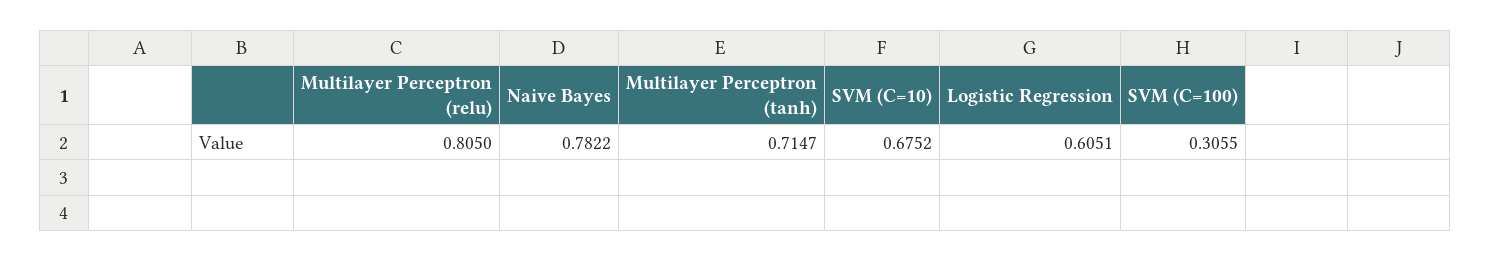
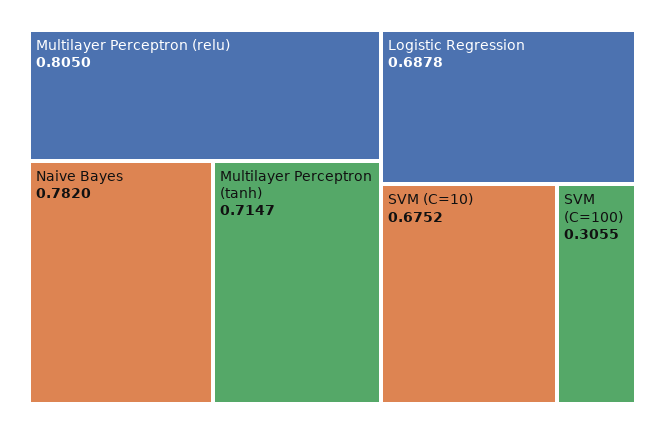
Naive Bayes: 0.7822 -> 0.782
Logistic Regression: 0.6051 -> 0.6878

